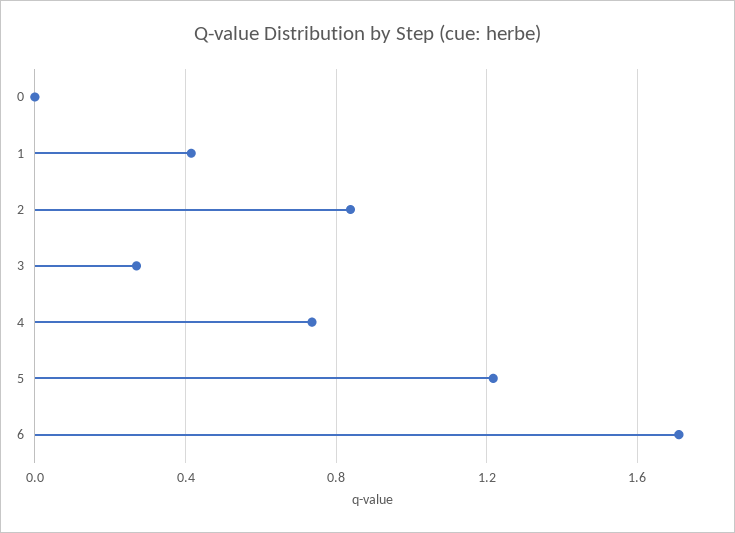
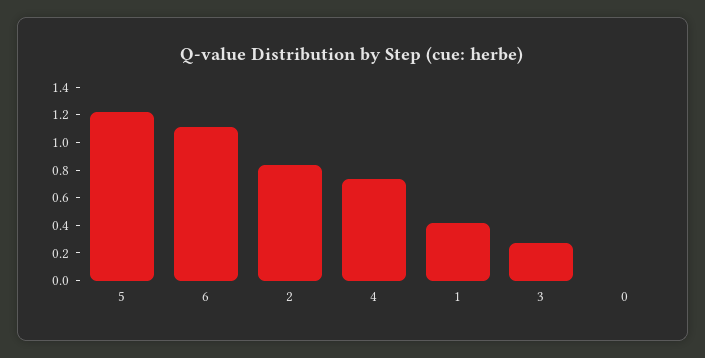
6: 1.7 -> 1.1

